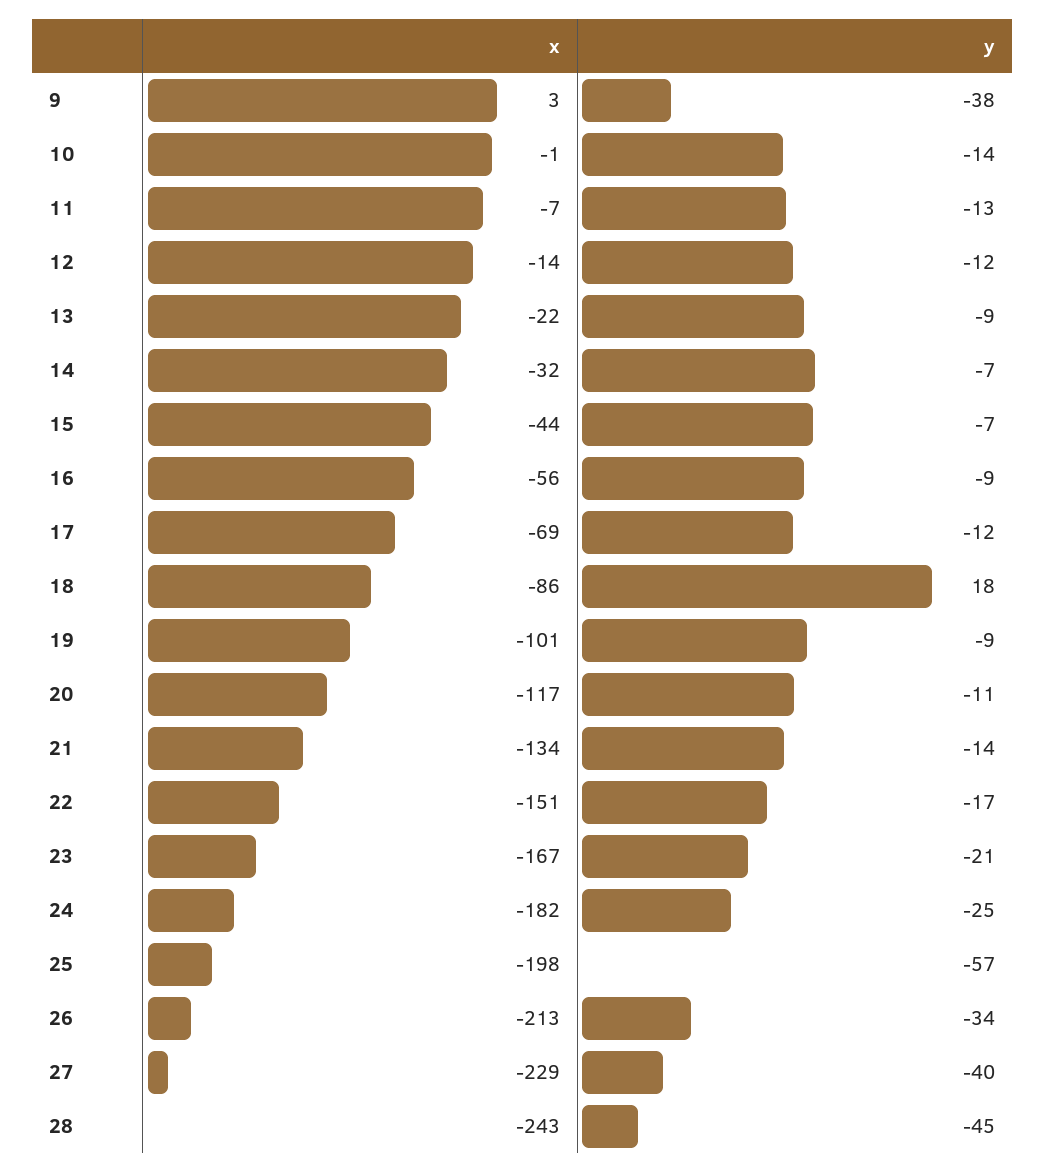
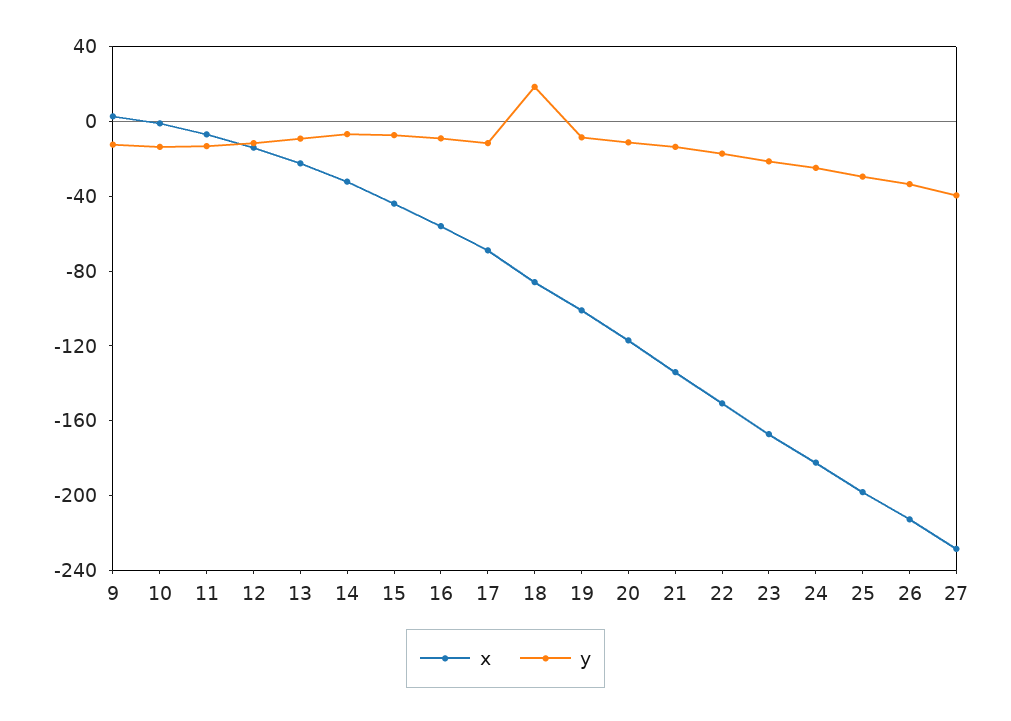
y, 9: -38 -> -10
y, 25: -57 -> -30
x, 28: -243 -> none
y, 28: -45 -> none

